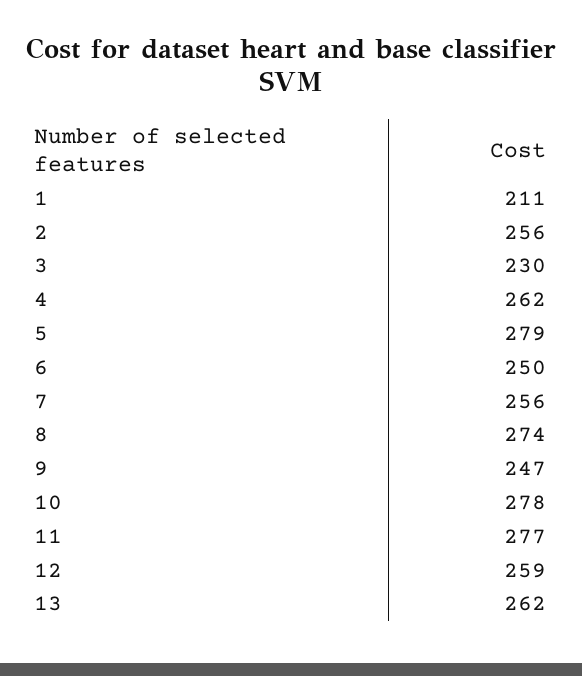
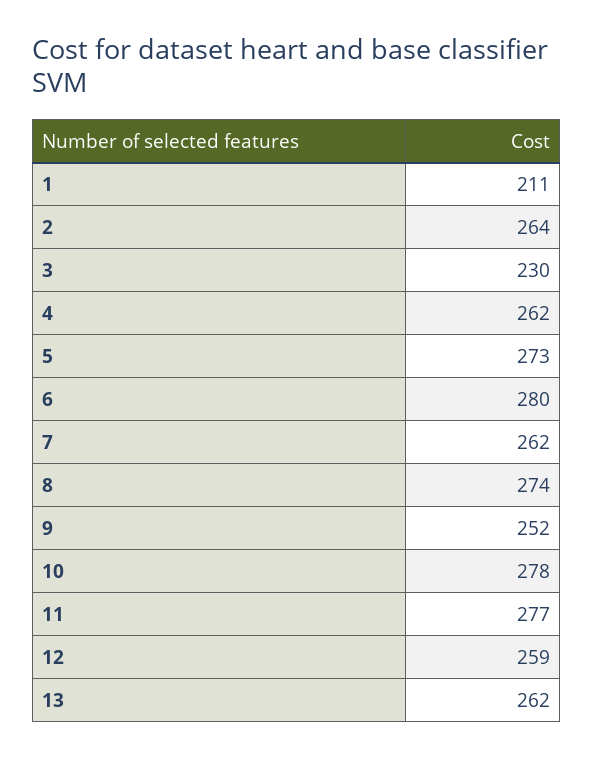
2: 256 -> 264
5: 279 -> 273
6: 250 -> 280
7: 256 -> 262
9: 247 -> 252

